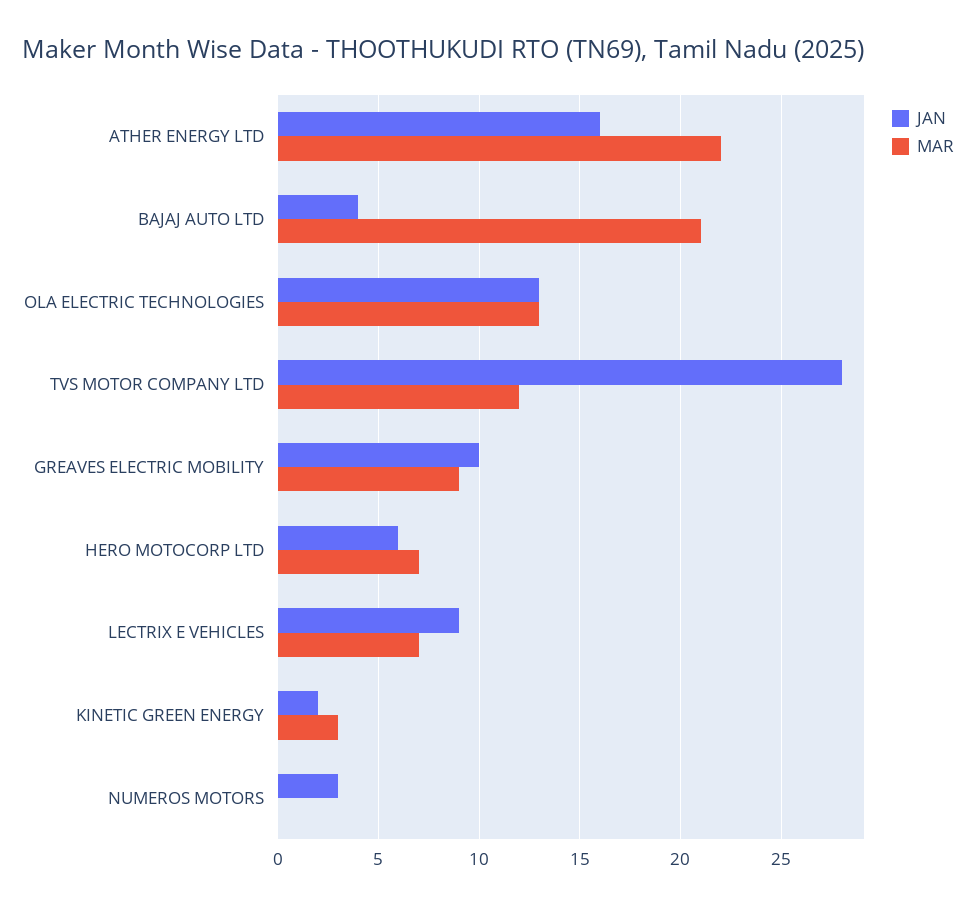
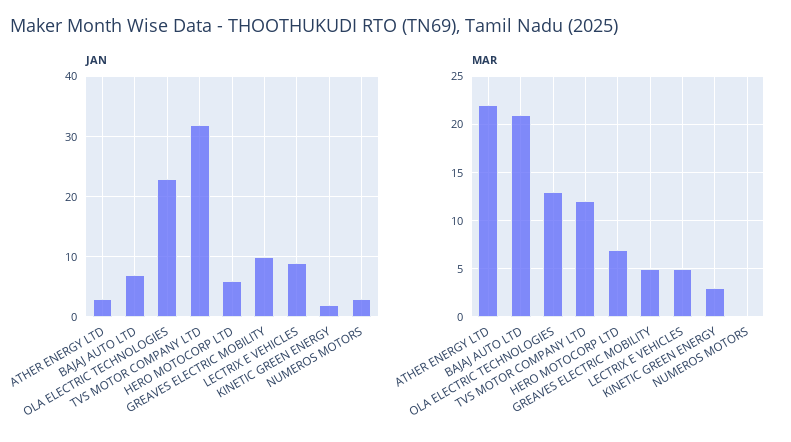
JAN, ATHER ENERGY LTD: 16 -> 3
JAN, BAJAJ AUTO LTD: 4 -> 7
JAN, OLA ELECTRIC TECHNOLOGIES: 13 -> 23
JAN, TVS MOTOR COMPANY LTD: 28 -> 32
MAR, GREAVES ELECTRIC MOBILITY: 9 -> 5
MAR, LECTRIX E VEHICLES: 7 -> 5

